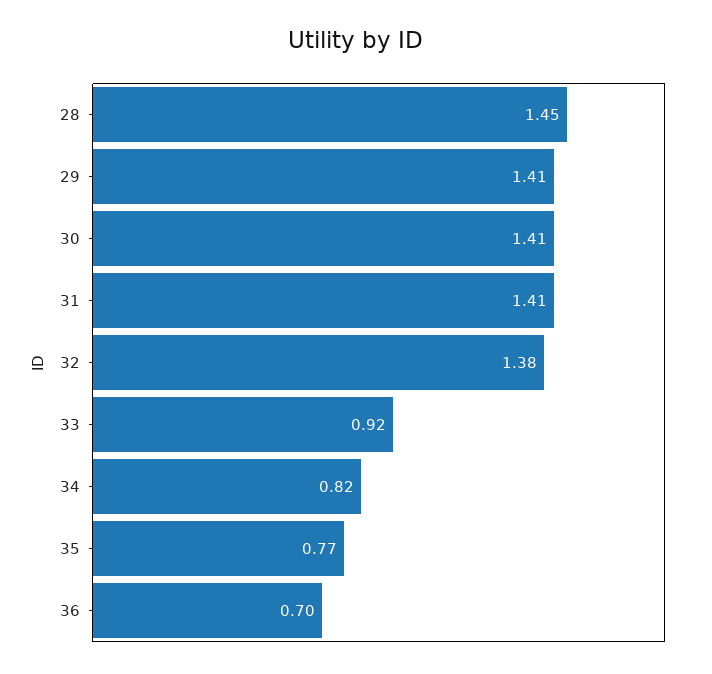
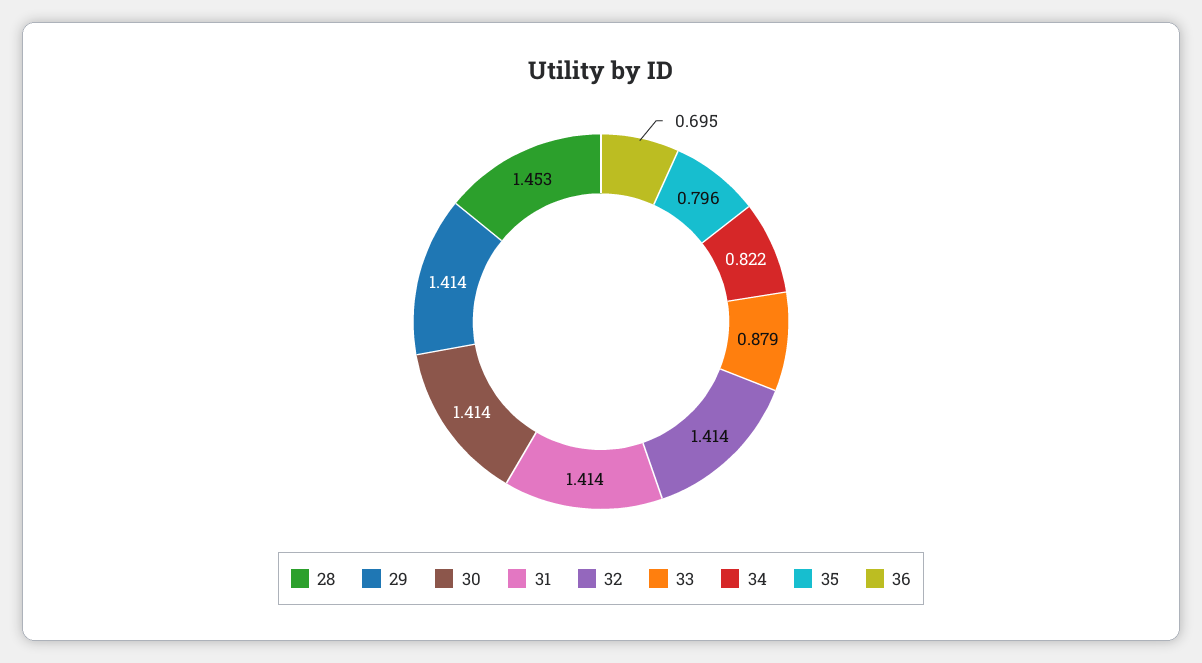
32: 1.38 -> 1.414
33: 0.92 -> 0.879
35: 0.77 -> 0.796

